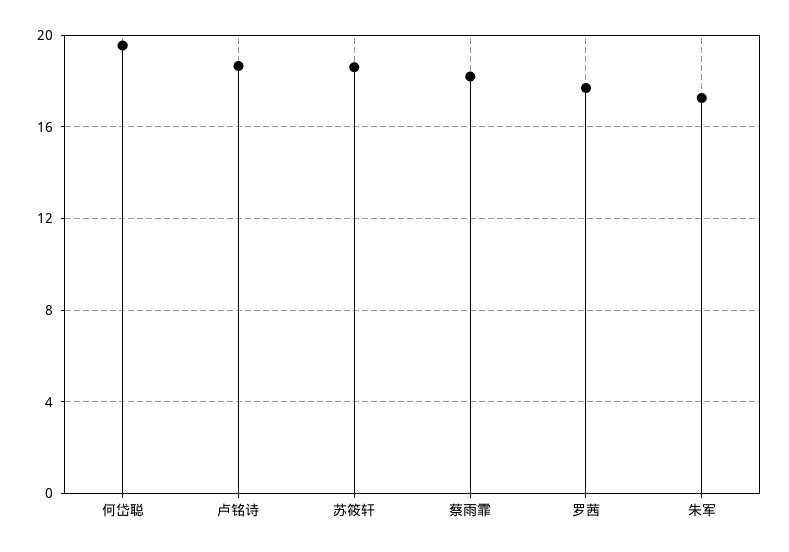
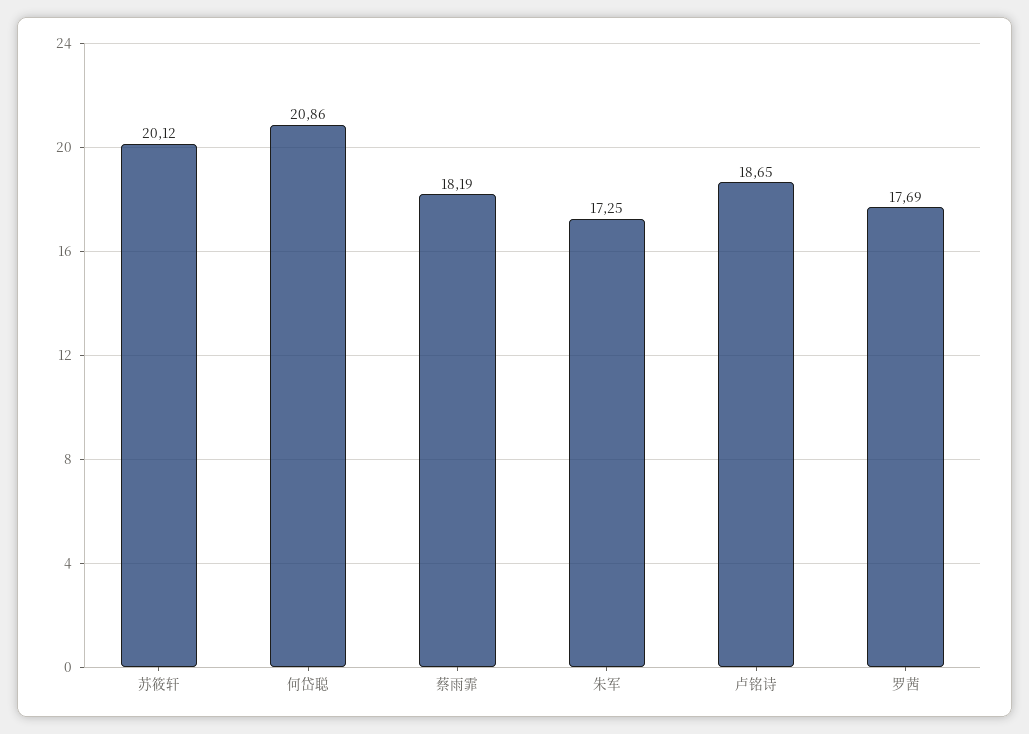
何岱聪: 19.5 -> 20.86
苏筱轩: 18.5 -> 20.12

